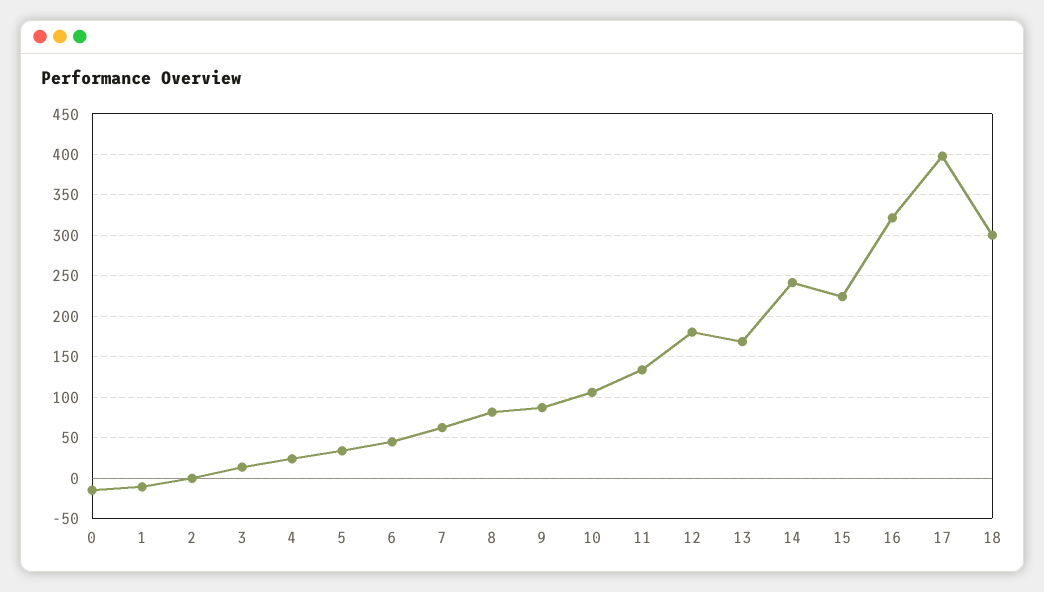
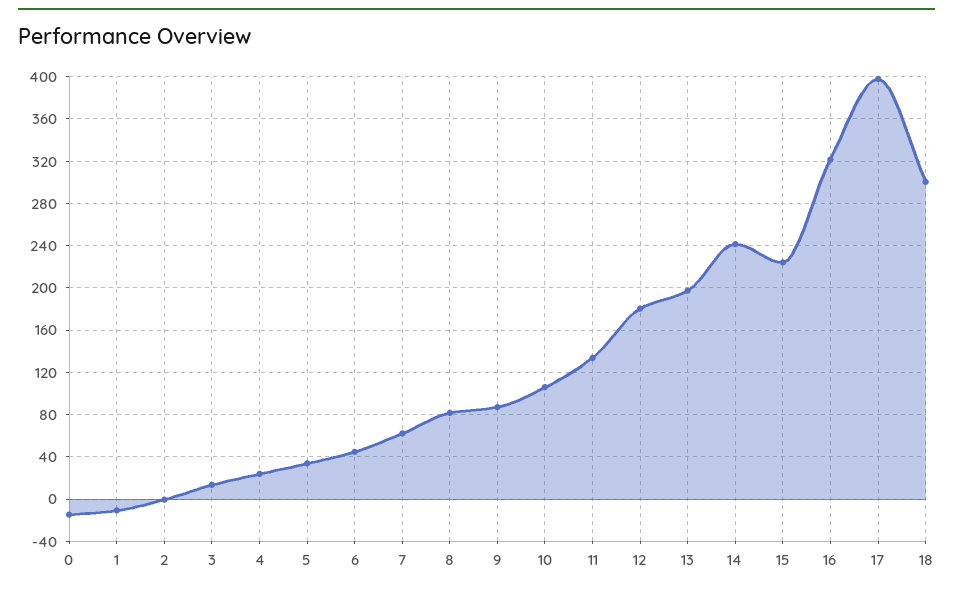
13: 170 -> 200

